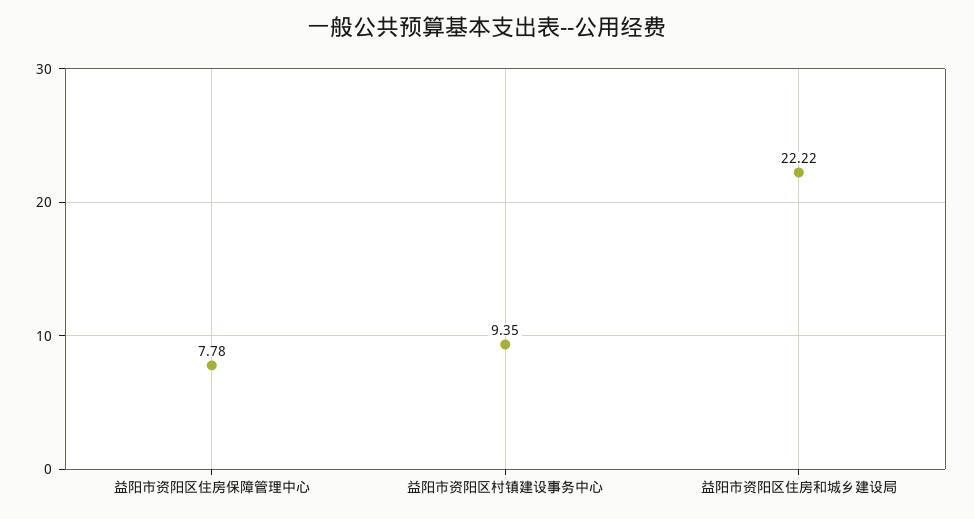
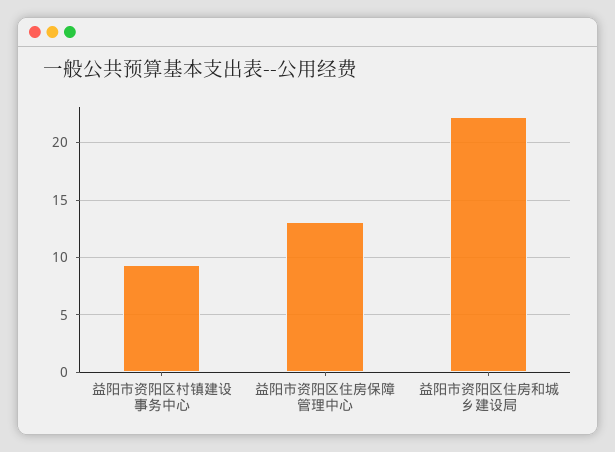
益阳市资阳区住房保障管理中心: 7.78 -> 13

